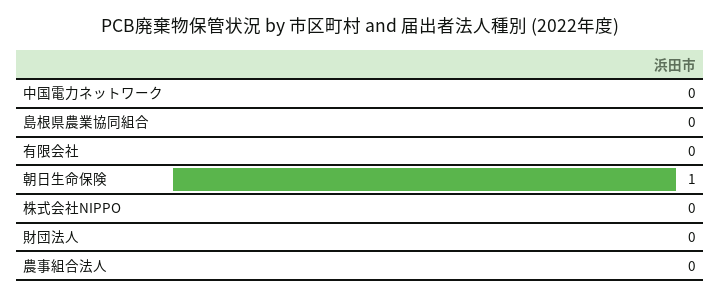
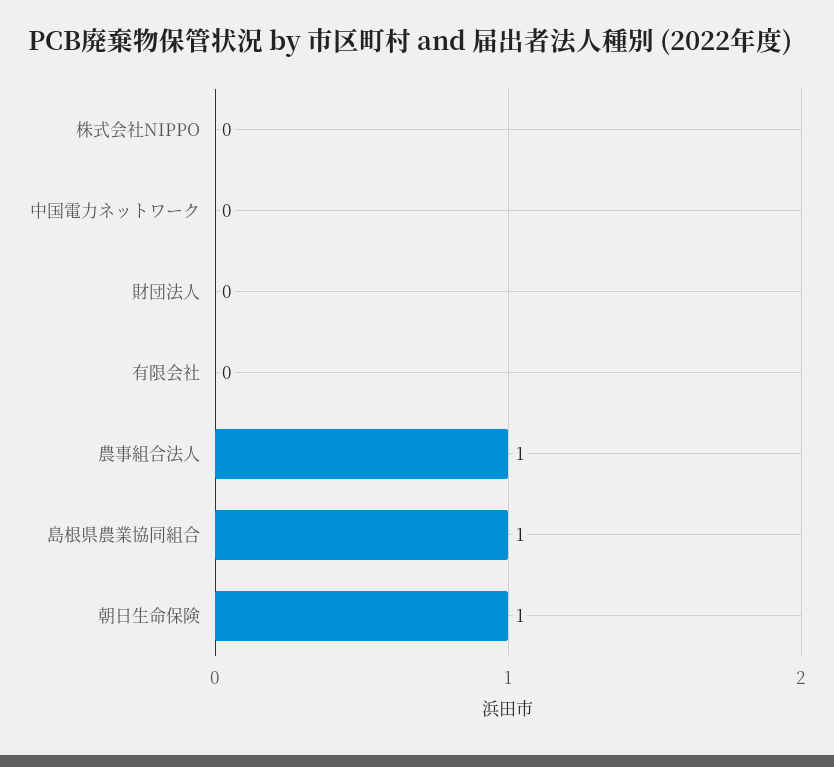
島根県農業協同組合: 0 -> 1
農事組合法人: 0 -> 1

